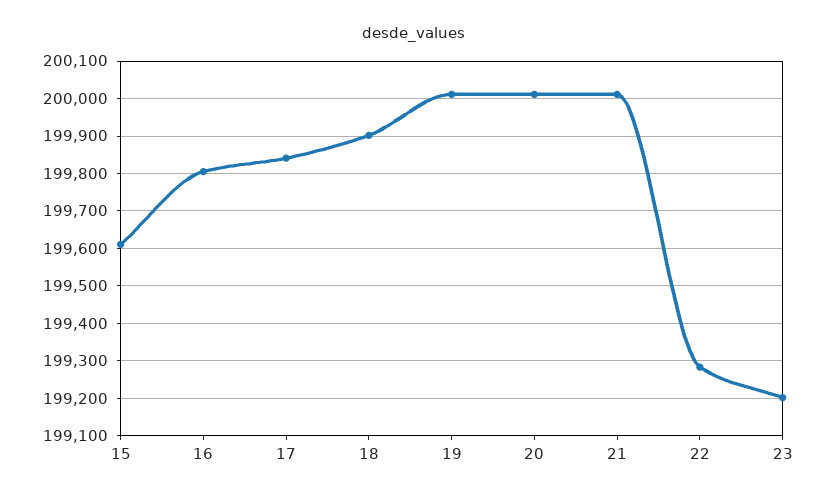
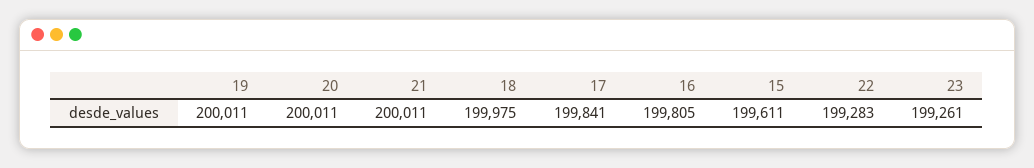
18: 199900 -> 199975
23: 199200 -> 199261

